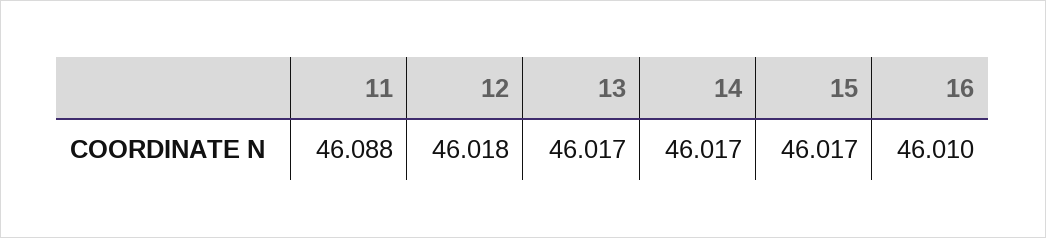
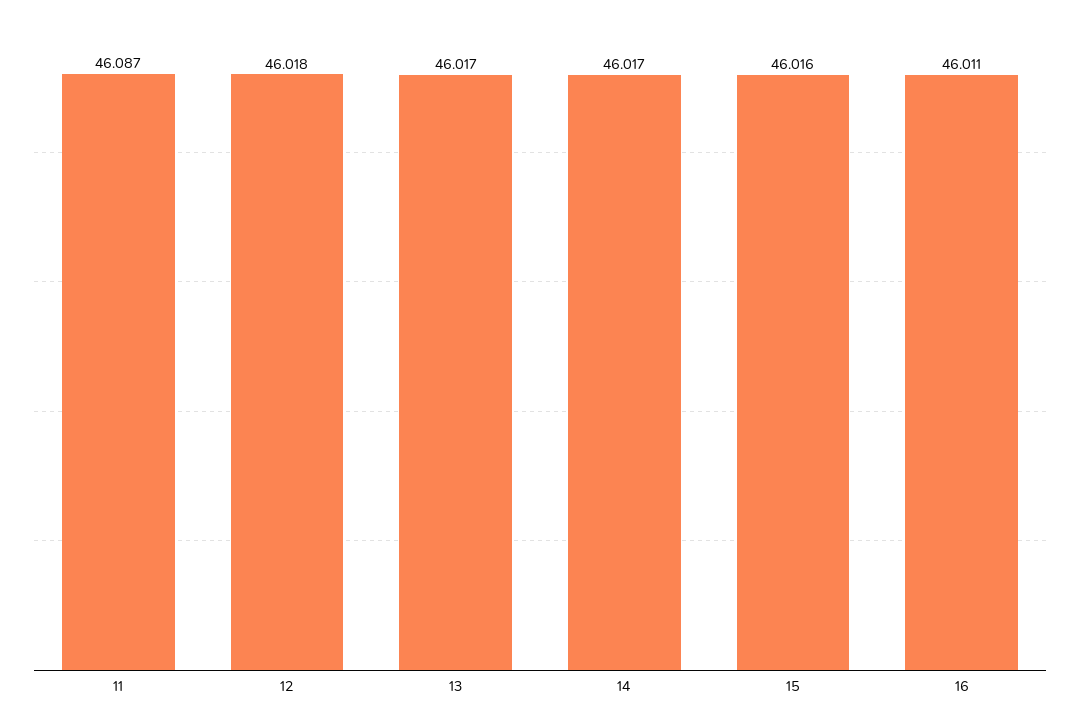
11: 46.088 -> 46.087
15: 46.017 -> 46.016
16: 46.01 -> 46.011

